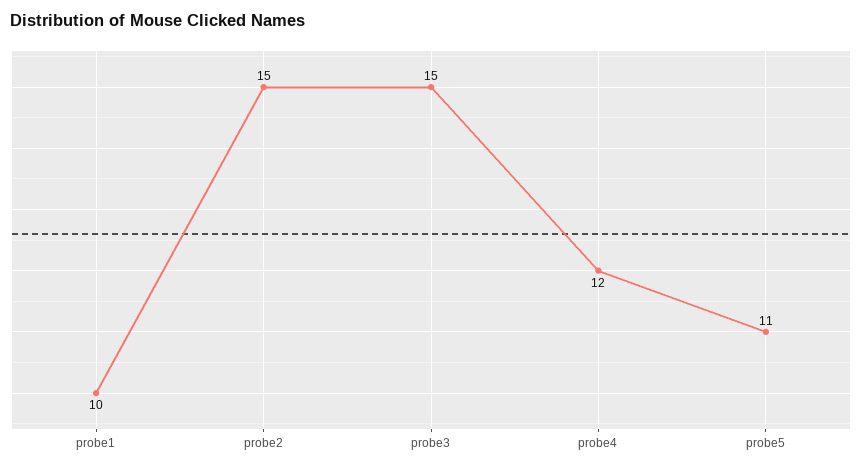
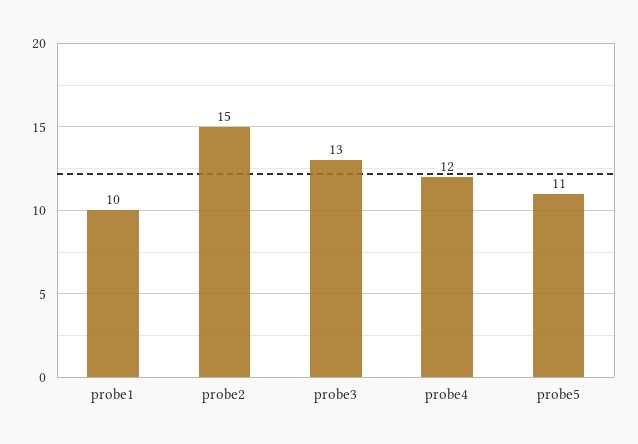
probe3: 15 -> 13

